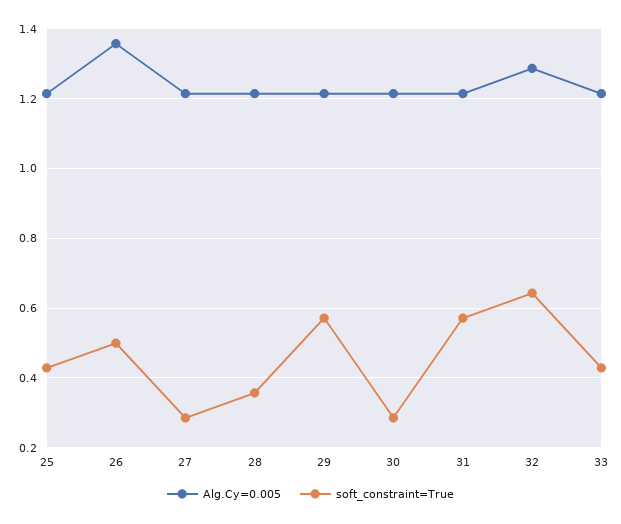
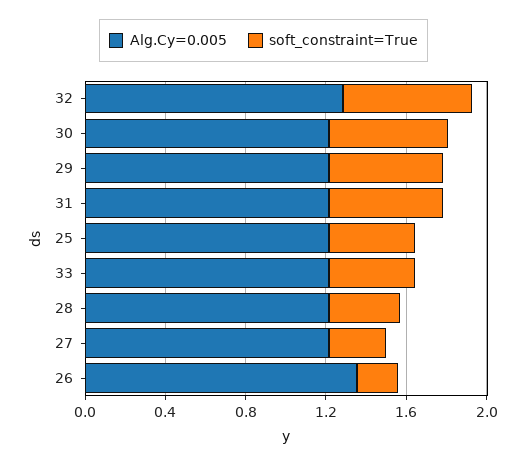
soft_constraint=True, 26: 0.5 -> 0.2
soft_constraint=True, 30: 0.28 -> 0.6

